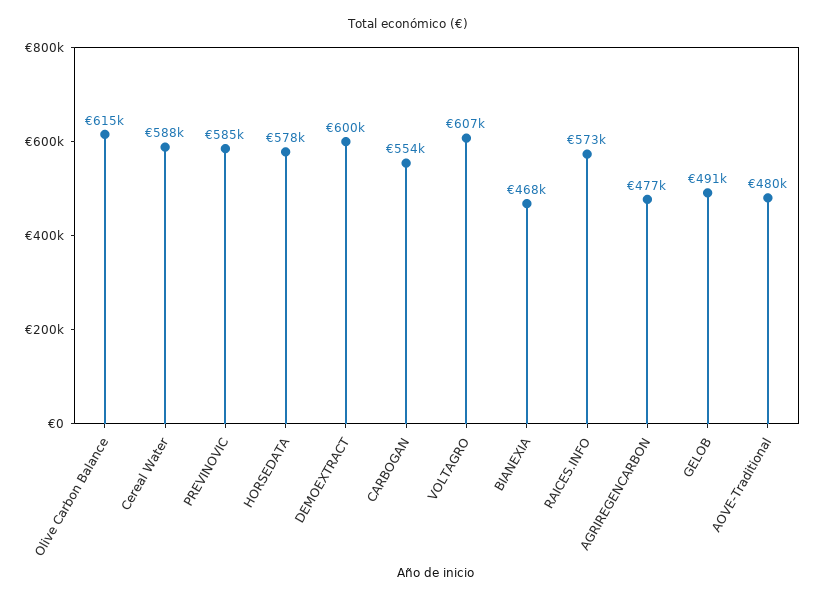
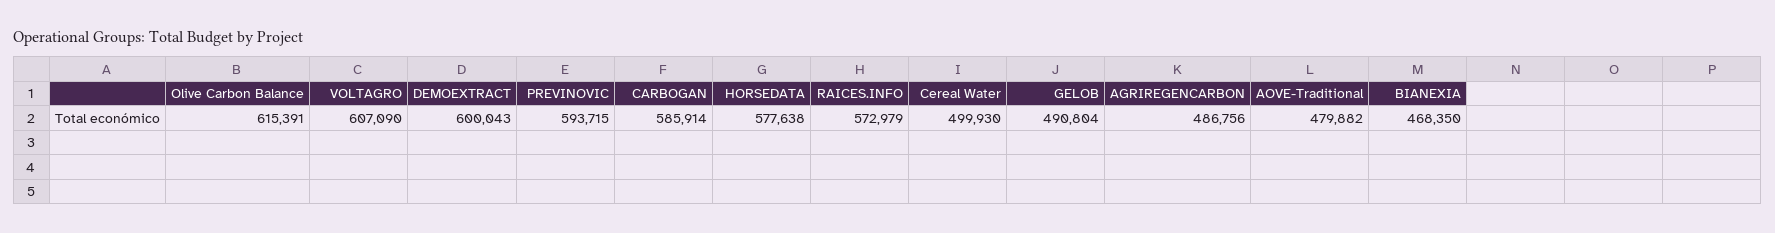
Cereal Water: 588000 -> 499930
PREVINOVIC: 585000 -> 593715
CARBOGAN: 554000 -> 585914
AGRIREGENCARBON: 477000 -> 486756

